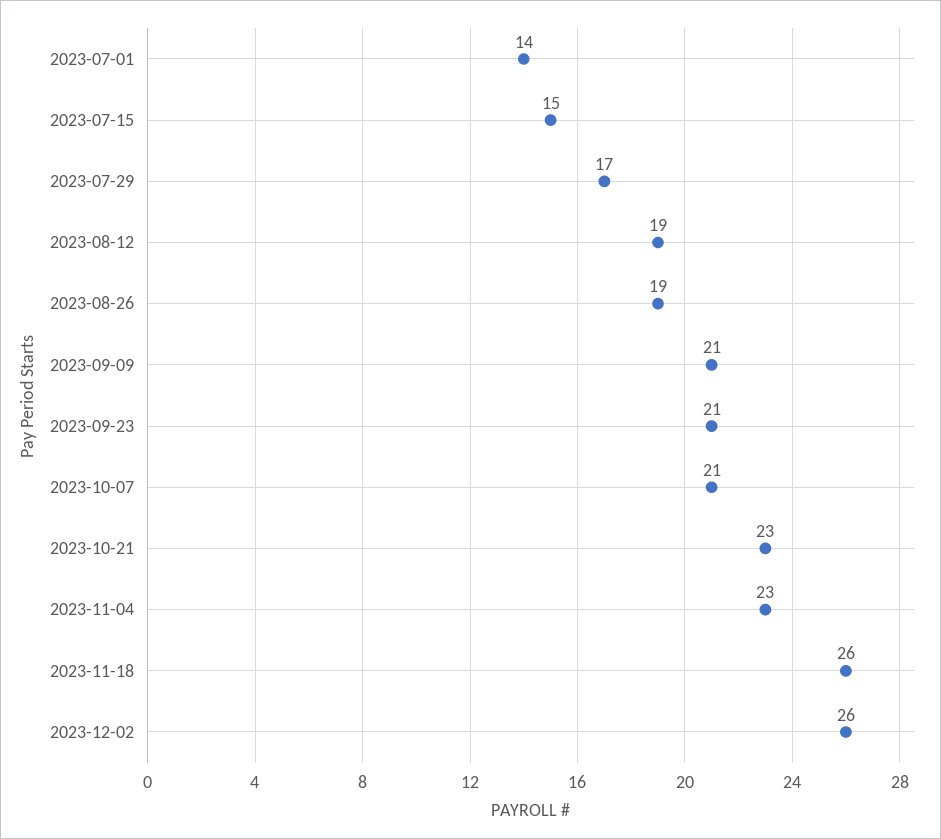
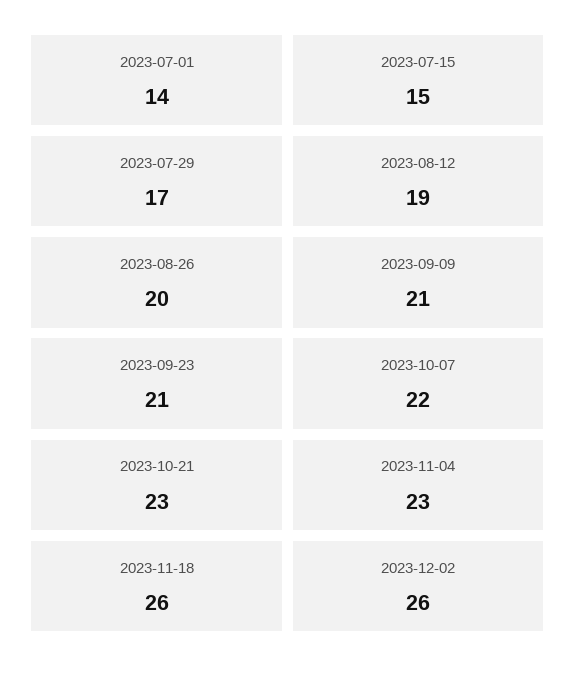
2023-08-26: 19 -> 20
2023-10-07: 21 -> 22

